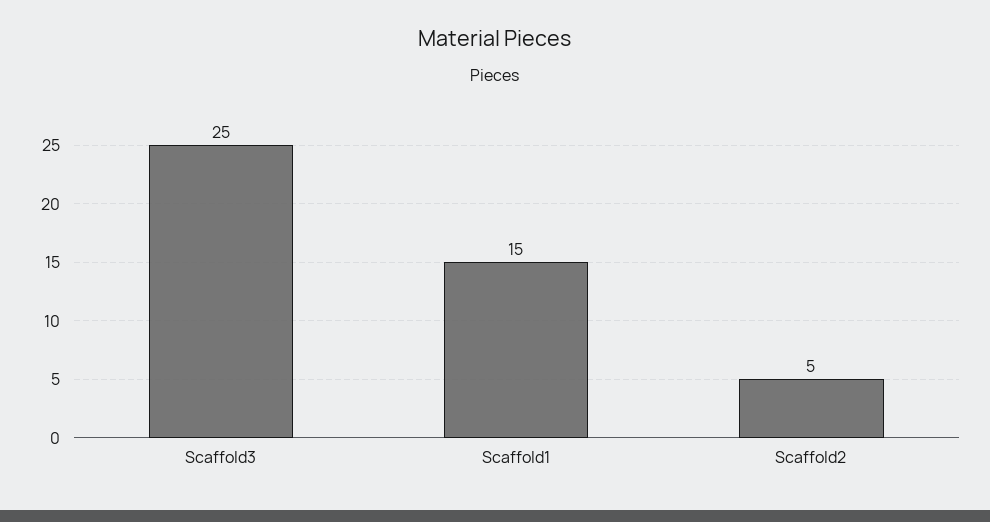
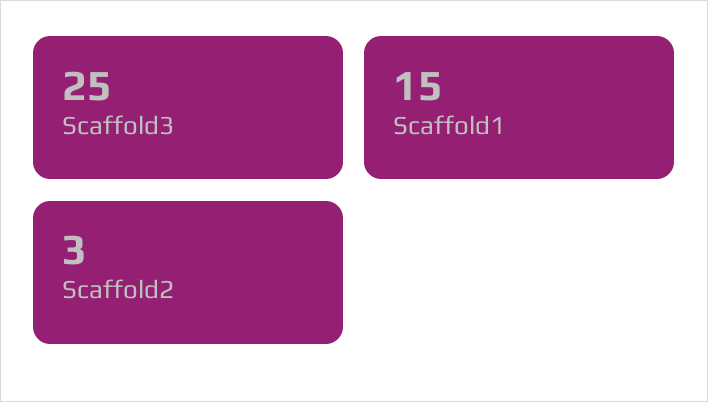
Scaffold2: 5 -> 3

